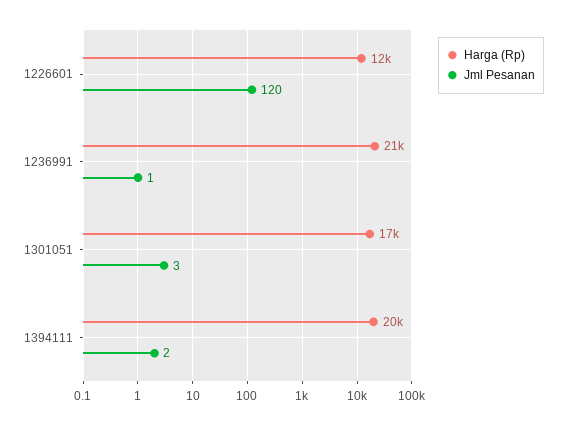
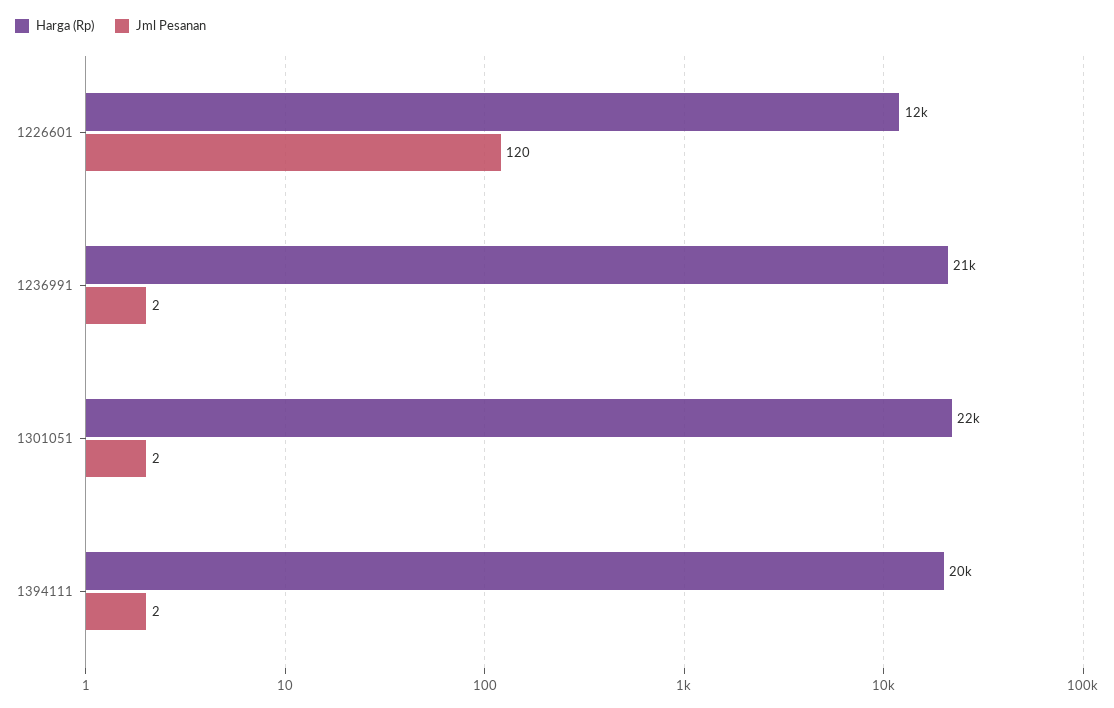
Jml Pesanan, 1236991: 1 -> 2
Harga (Rp), 1301051: 17000 -> 22000
Jml Pesanan, 1301051: 3 -> 2

